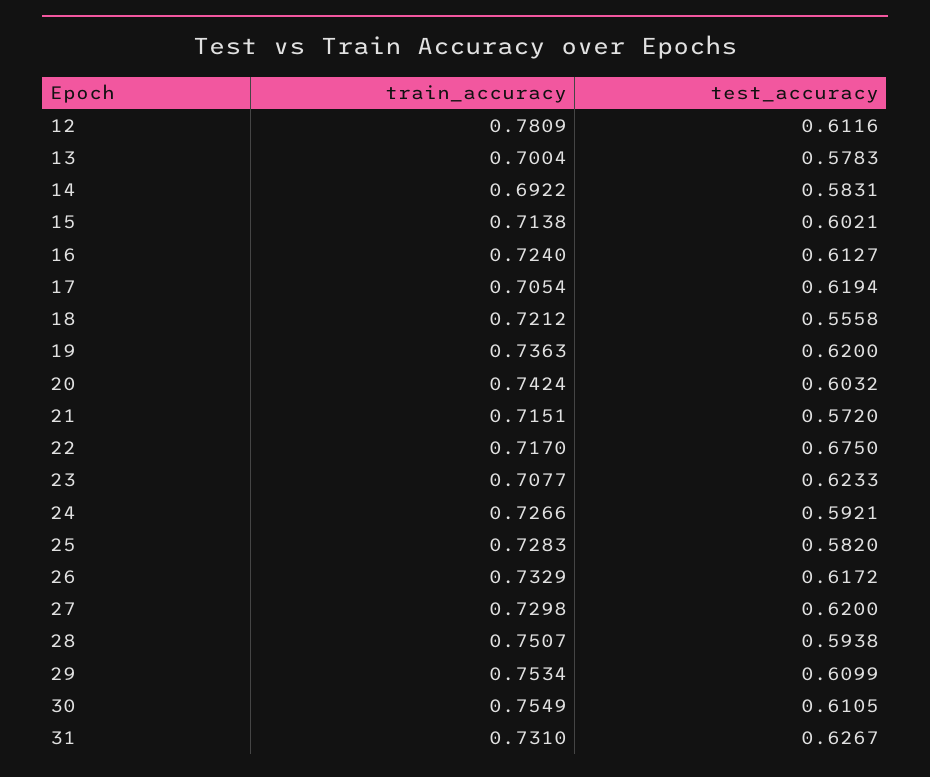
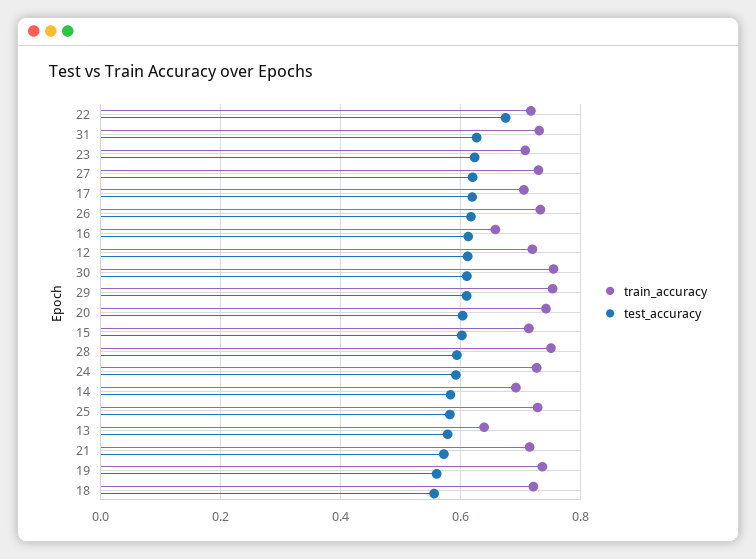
train_accuracy, 12: 0.7809 -> 0.72
train_accuracy, 13: 0.7004 -> 0.64
train_accuracy, 16: 0.724 -> 0.66
test_accuracy, 19: 0.62 -> 0.56

